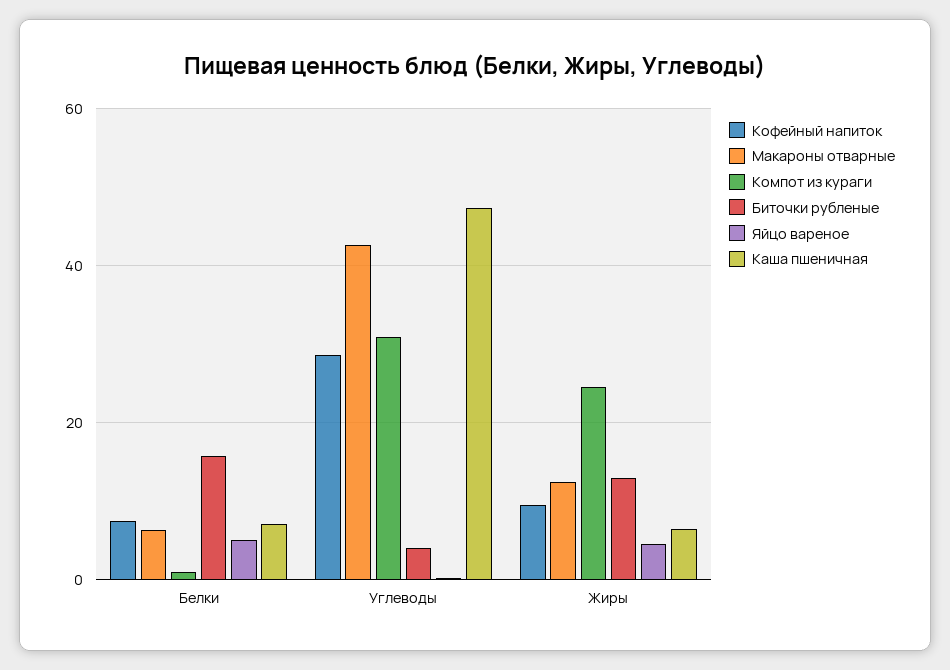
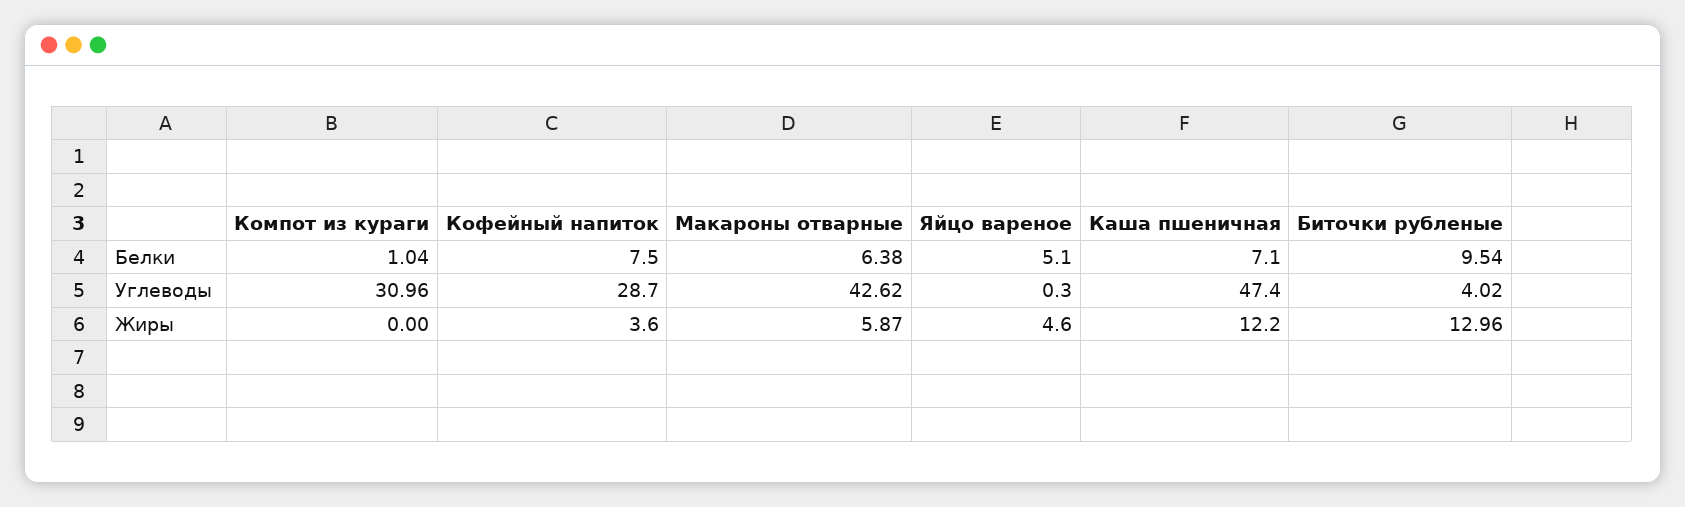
Биточки рубленые, Белки: 16 -> 9.54
Кофейный напиток, Жиры: 10 -> 3.6
Макароны отварные, Жиры: 12 -> 5.87
Компот из кураги, Жиры: 24 -> 0
Каша пшеничная, Жиры: 6 -> 12.2

